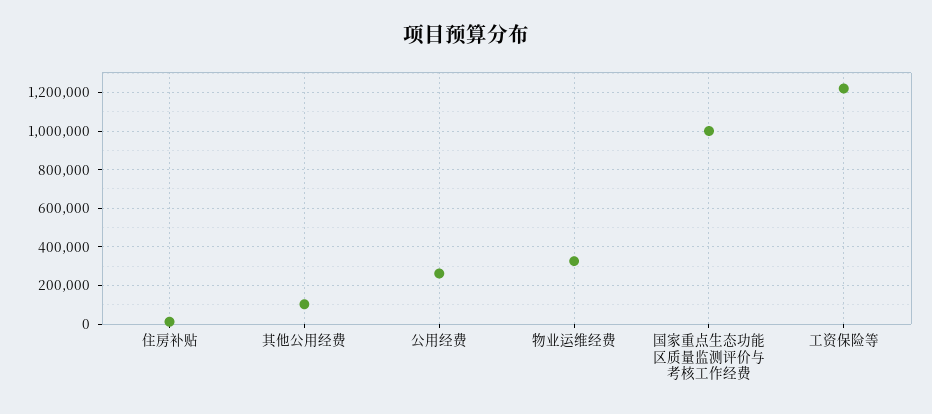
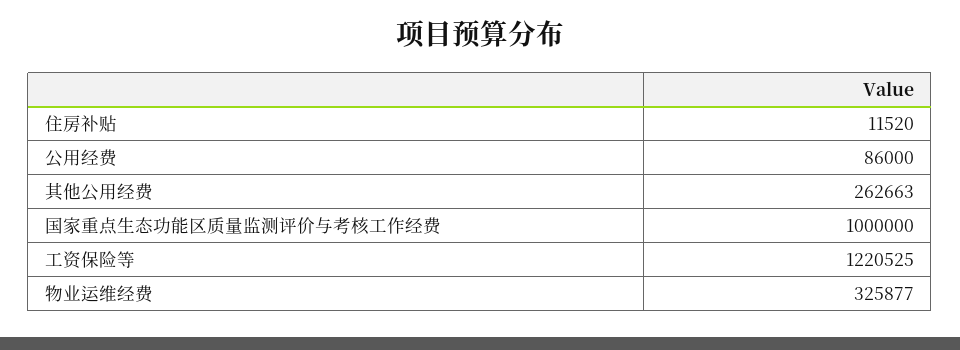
其他公用经费: 100000 -> 262663
公用经费: 250000 -> 86000

